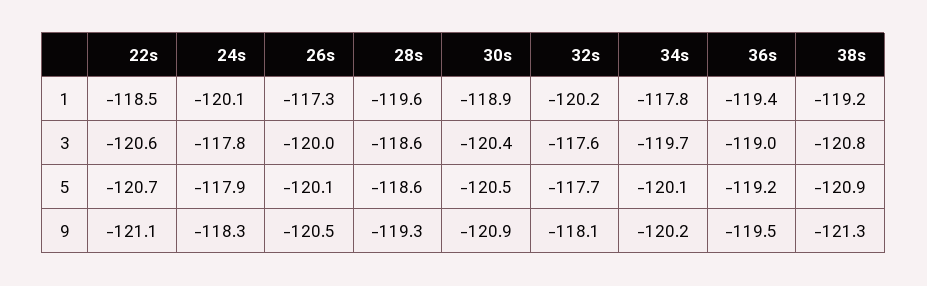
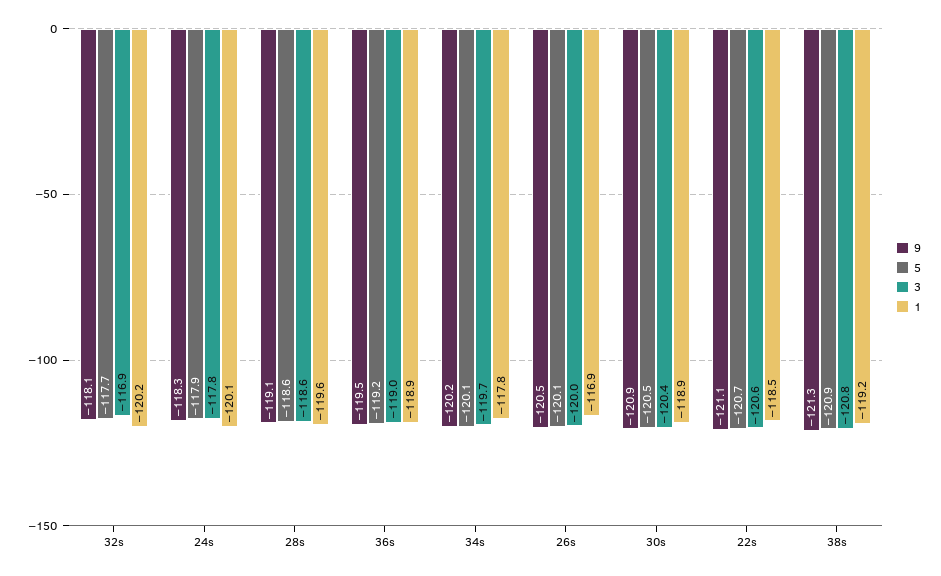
1, 26s: -117.3 -> -116.9
1, 36s: -119.4 -> -118.9
3, 32s: -117.6 -> -116.9
9, 28s: -119.3 -> -119.1

